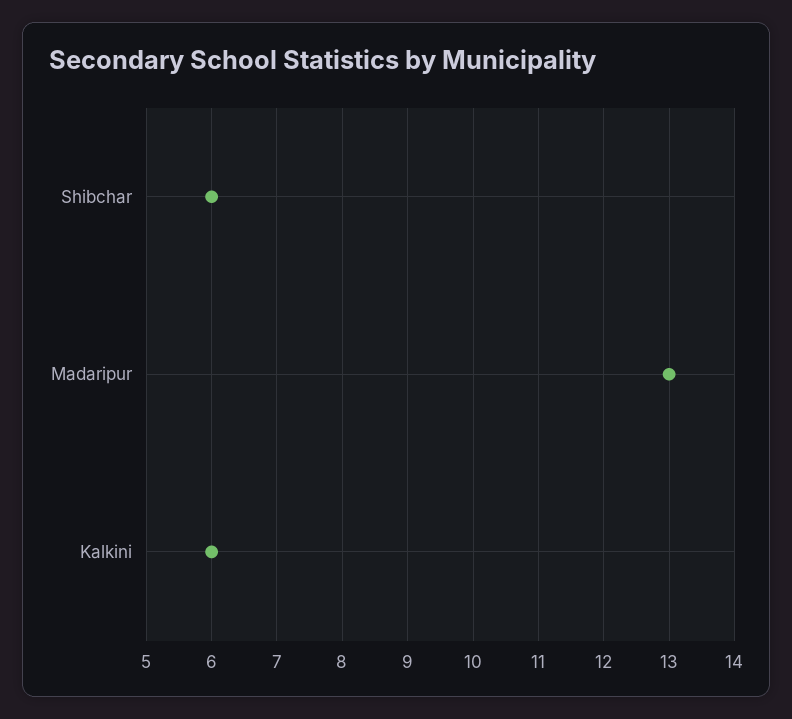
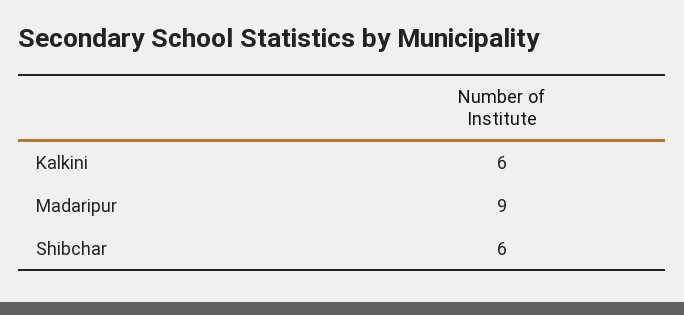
Madaripur: 13 -> 9

